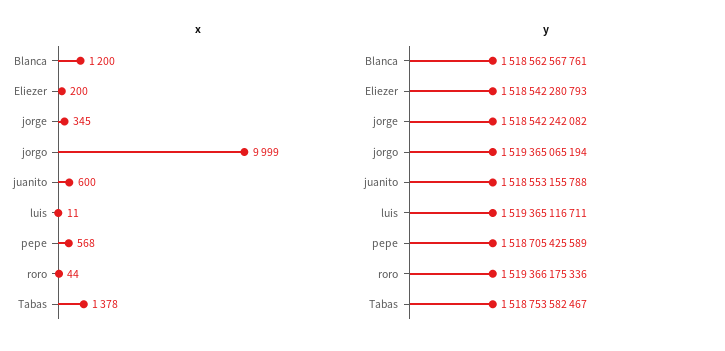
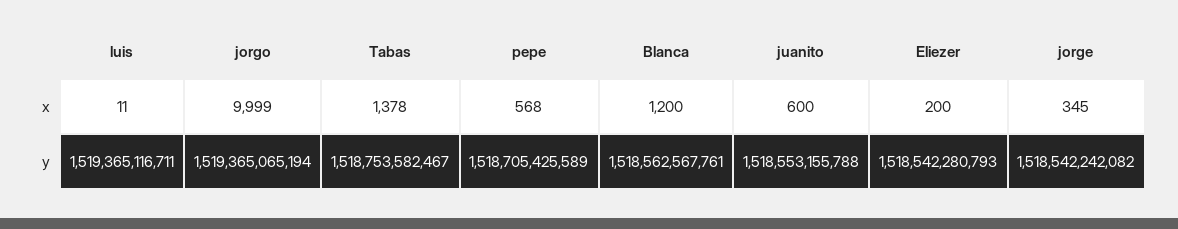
x, roro: 44 -> none
y, roro: 1519366175336 -> none

